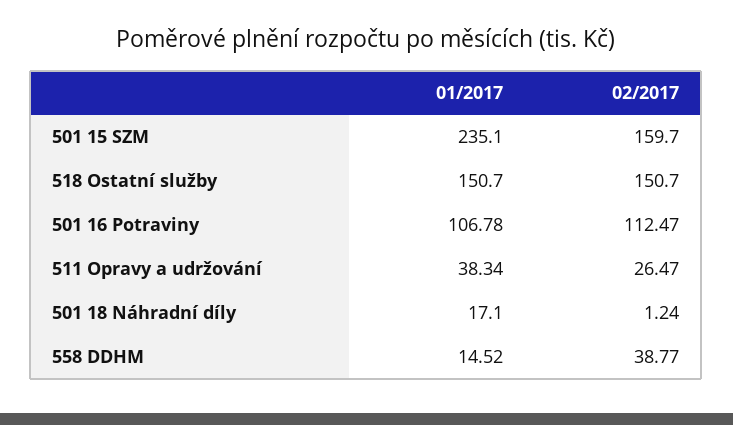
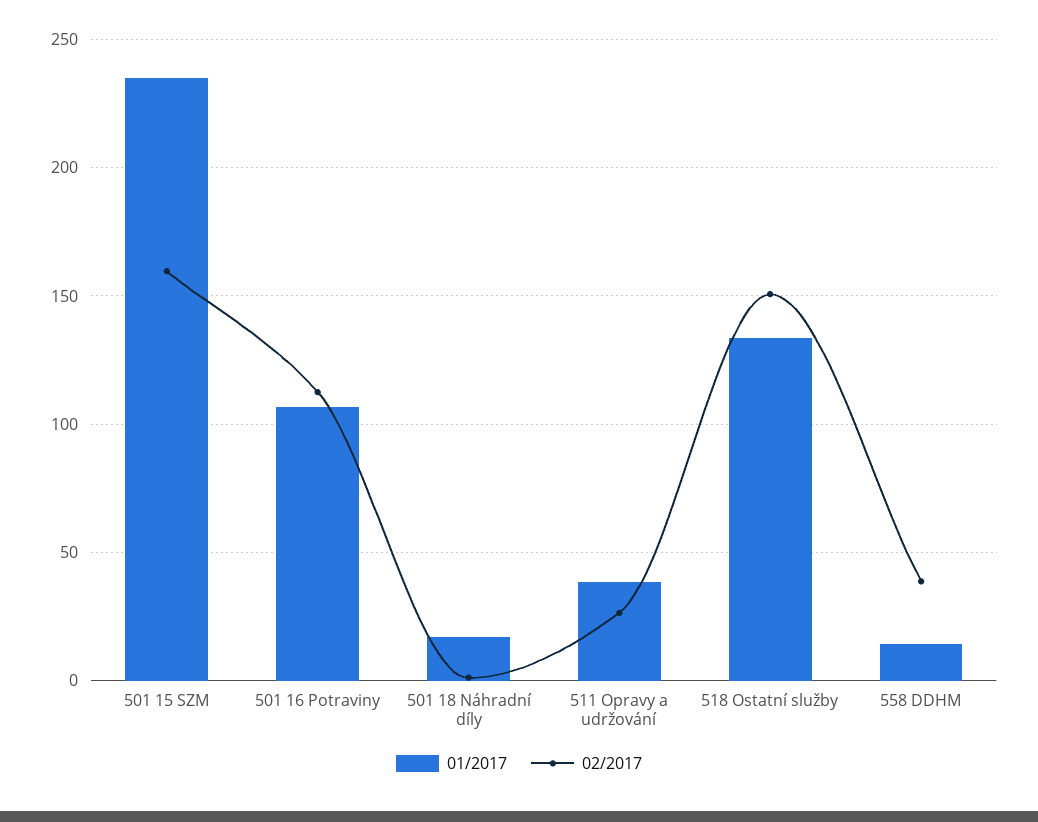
01/2017, 518 Ostatní služby: 150.7 -> 135

